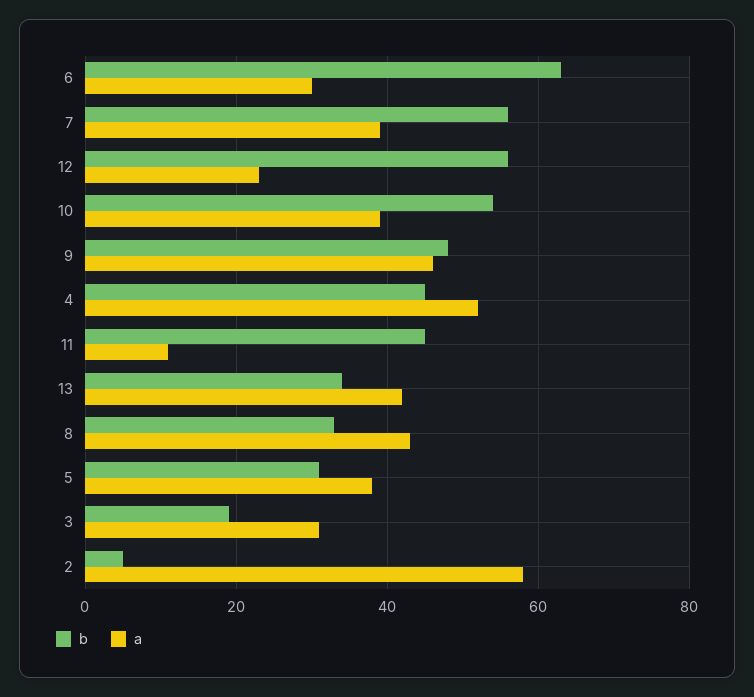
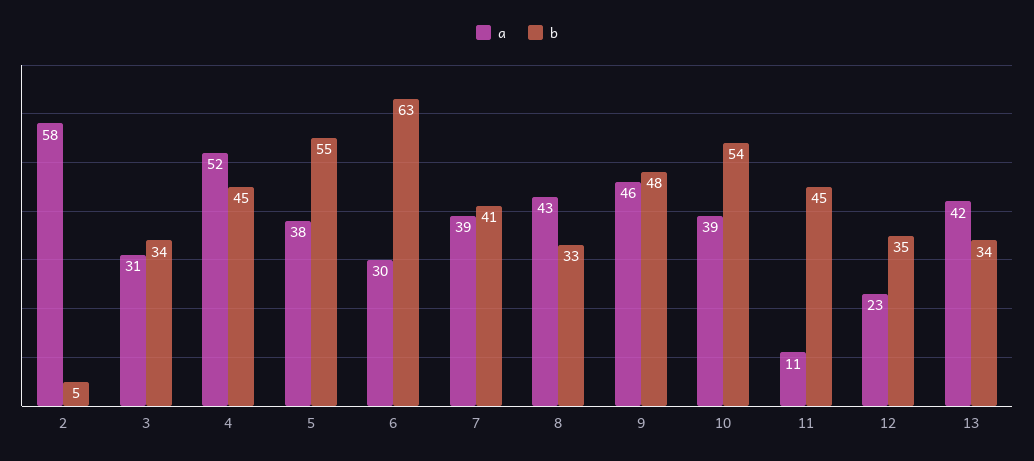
b, 7: 55 -> 41
b, 12: 55 -> 35
b, 5: 30 -> 55
b, 3: 20 -> 34

